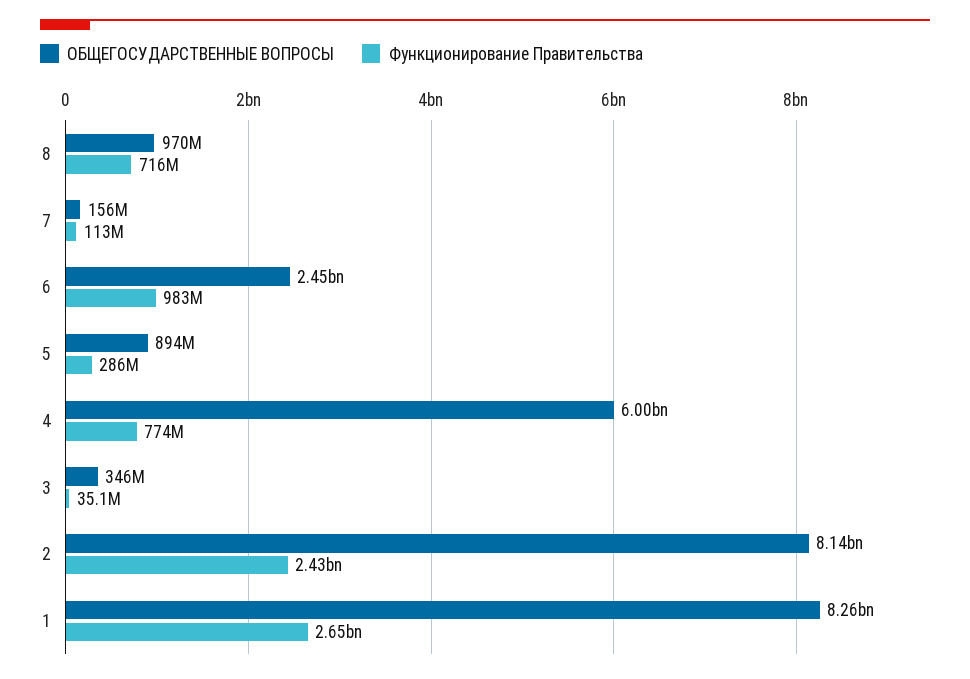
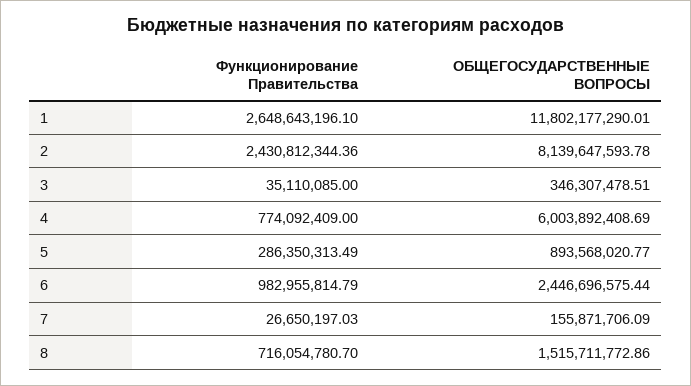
ОБЩЕГОСУДАРСТВЕННЫЕ ВОПРОСЫ, 8: 970000000 -> 1515711772.86
Функционирование Правительства, 7: 113000000 -> 26650197.03
ОБЩЕГОСУДАРСТВЕННЫЕ ВОПРОСЫ, 1: 8260000000 -> 11802177290.01

